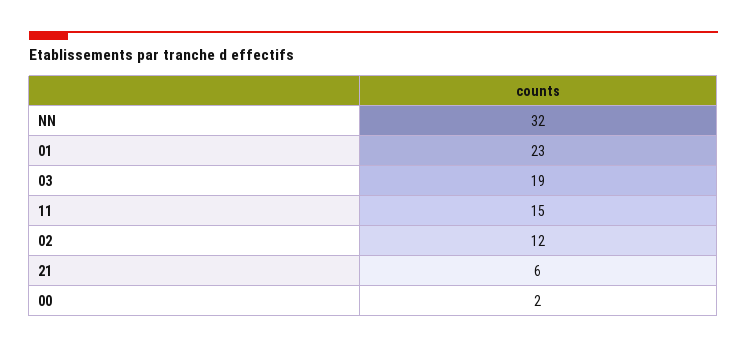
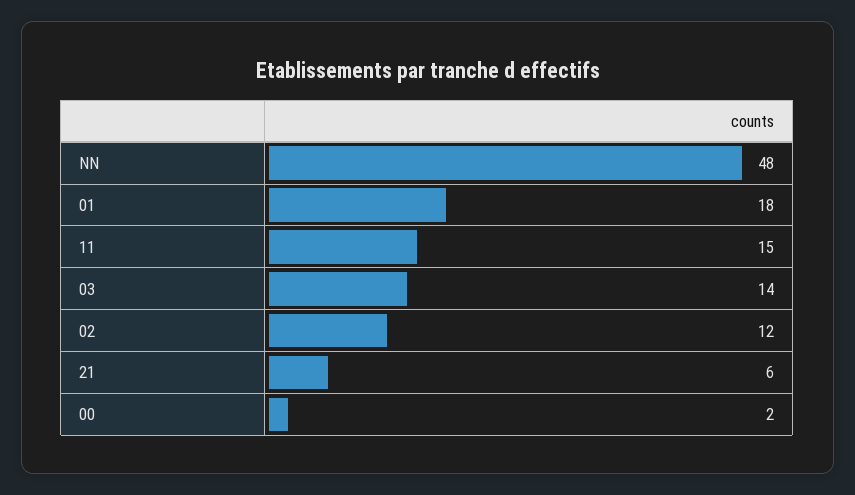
NN: 32 -> 48
01: 23 -> 18
03: 19 -> 14

